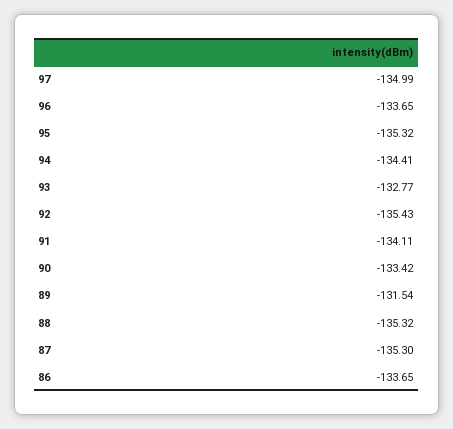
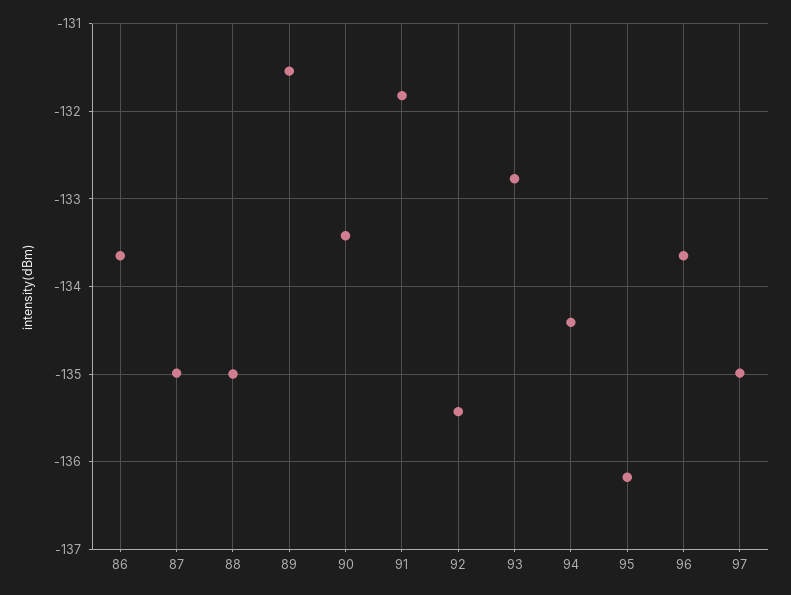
95: -135.32 -> -136.2
91: -134.11 -> -131.8
88: -135.32 -> -135
87: -135.3 -> -135

